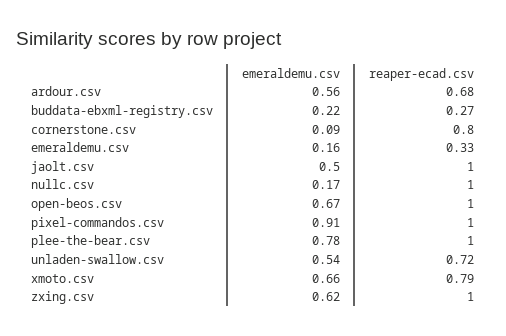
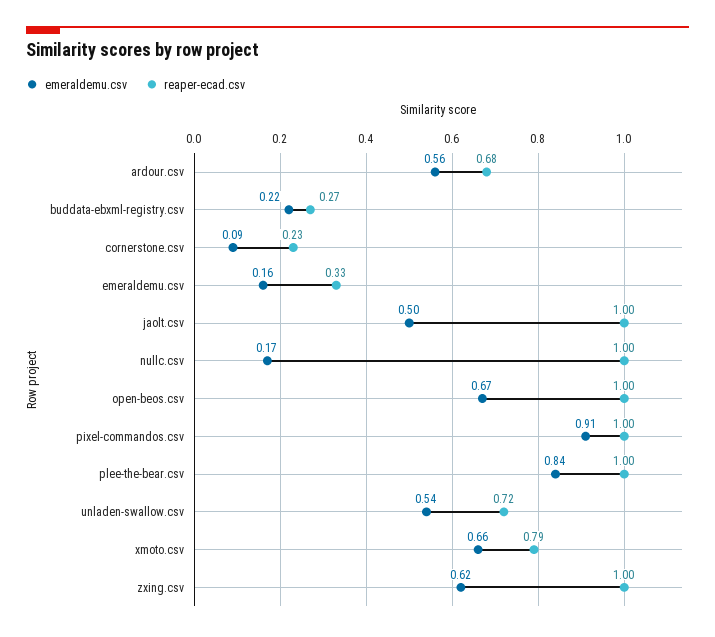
reaper-ecad.csv, cornerstone.csv: 0.8 -> 0.23
emeraldemu.csv, plee-the-bear.csv: 0.78 -> 0.84

